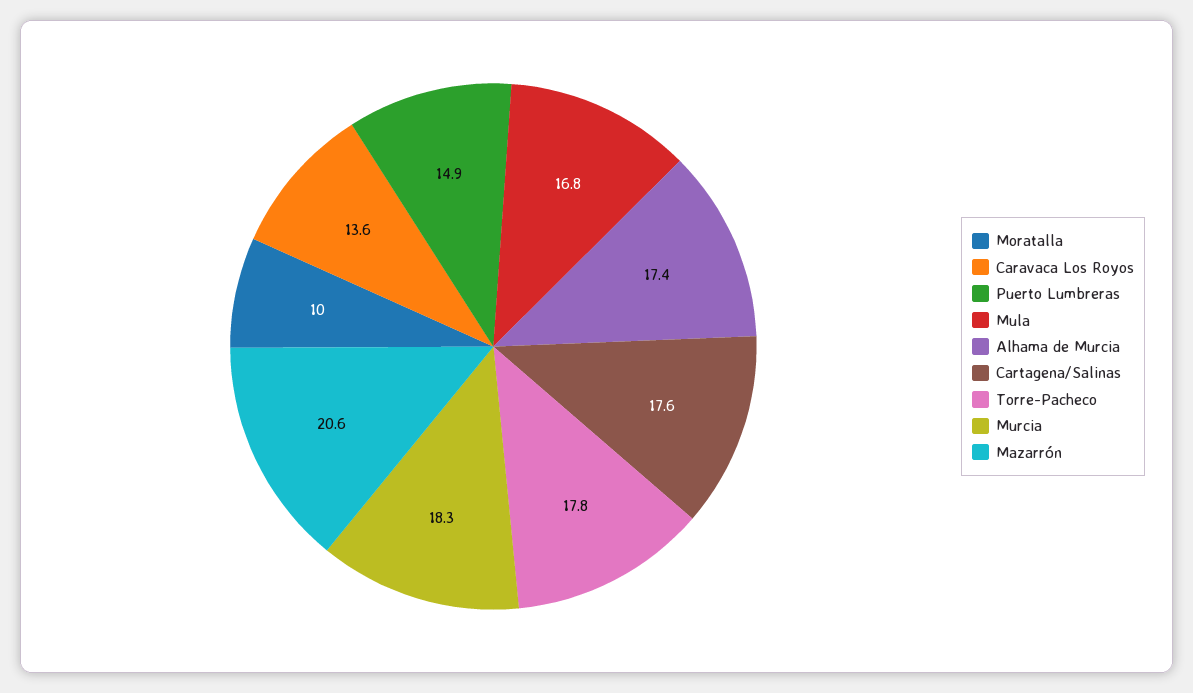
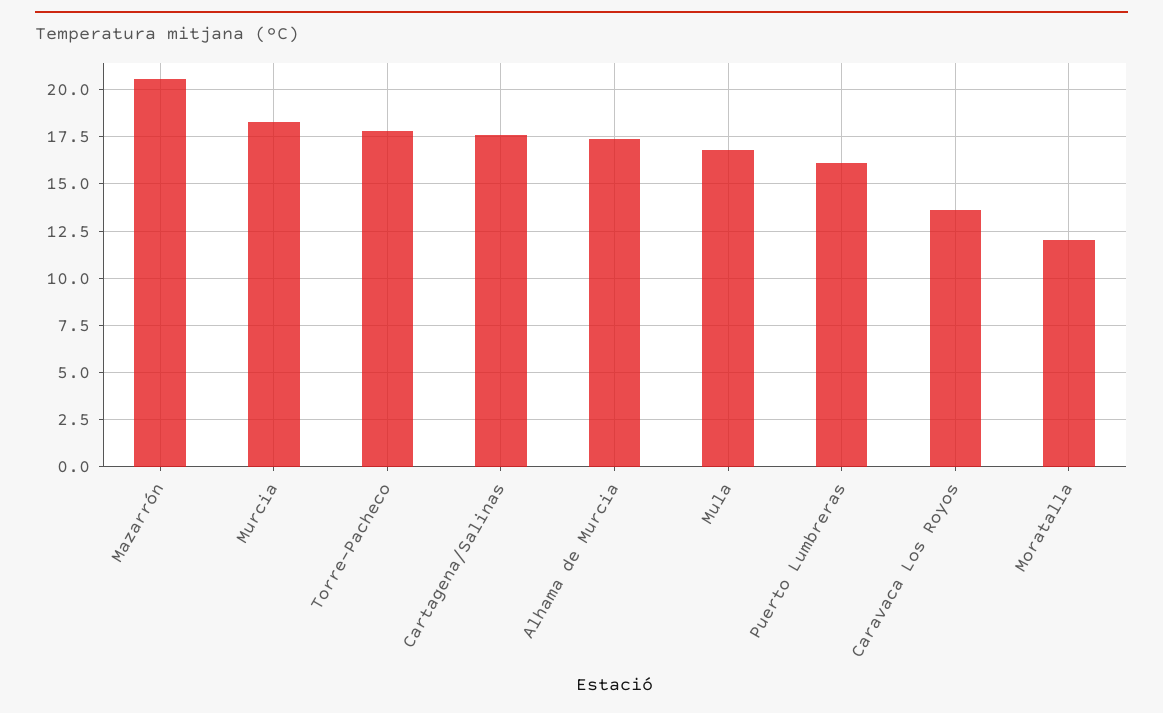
Moratalla: 10 -> 12
Puerto Lumbreras: 14.9 -> 16

